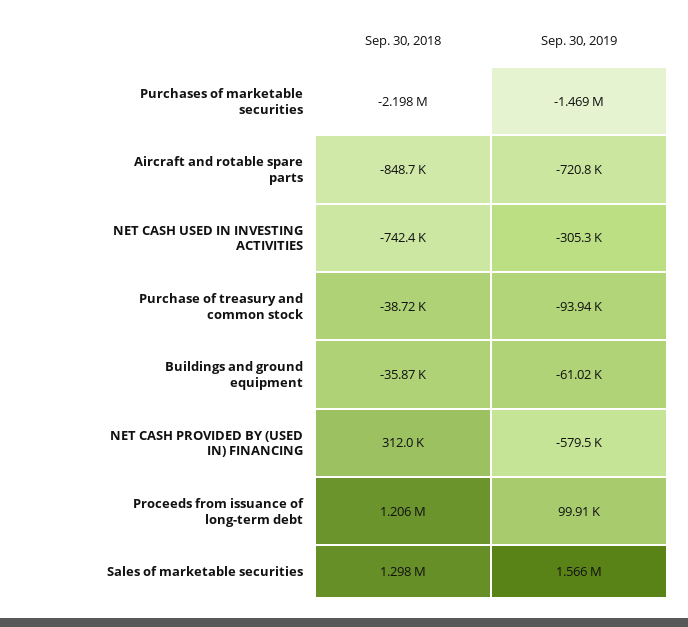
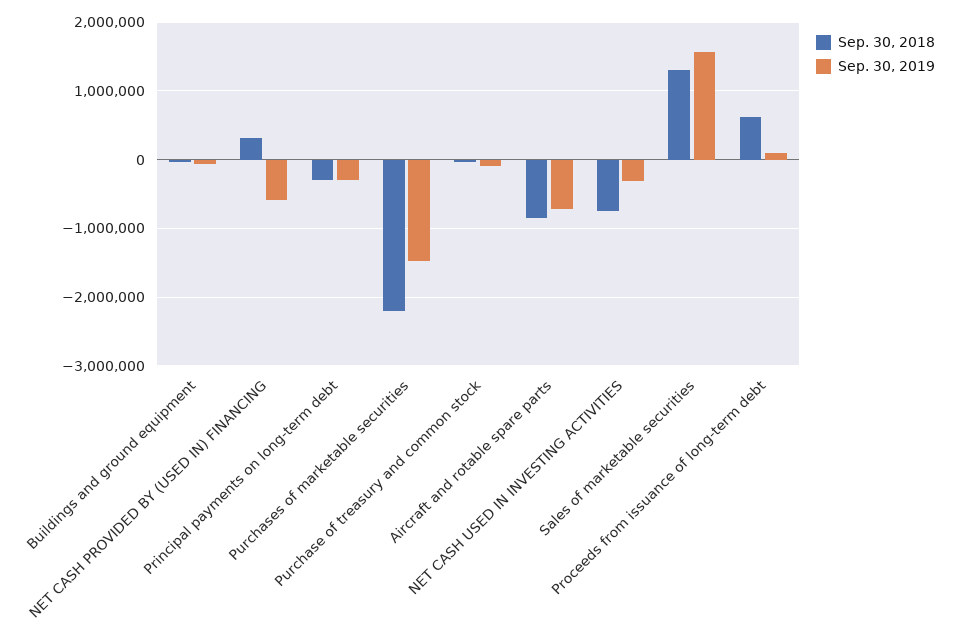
Sep. 30, 2018, Proceeds from issuance of long-term debt: 1206000 -> 600000
Sep. 30, 2018, Principal payments on long-term debt: none -> -300000
Sep. 30, 2019, Principal payments on long-term debt: none -> -300000

